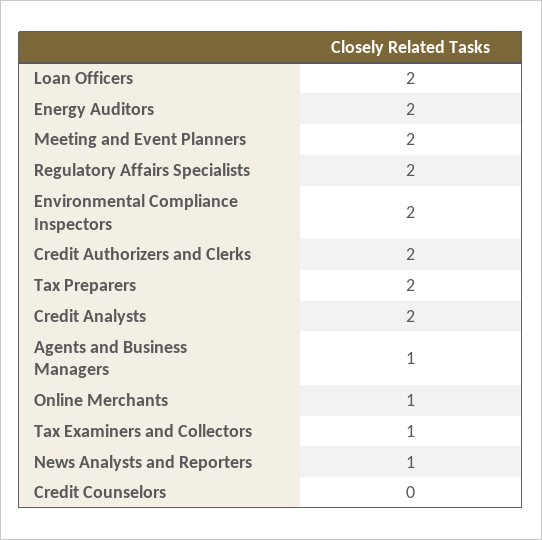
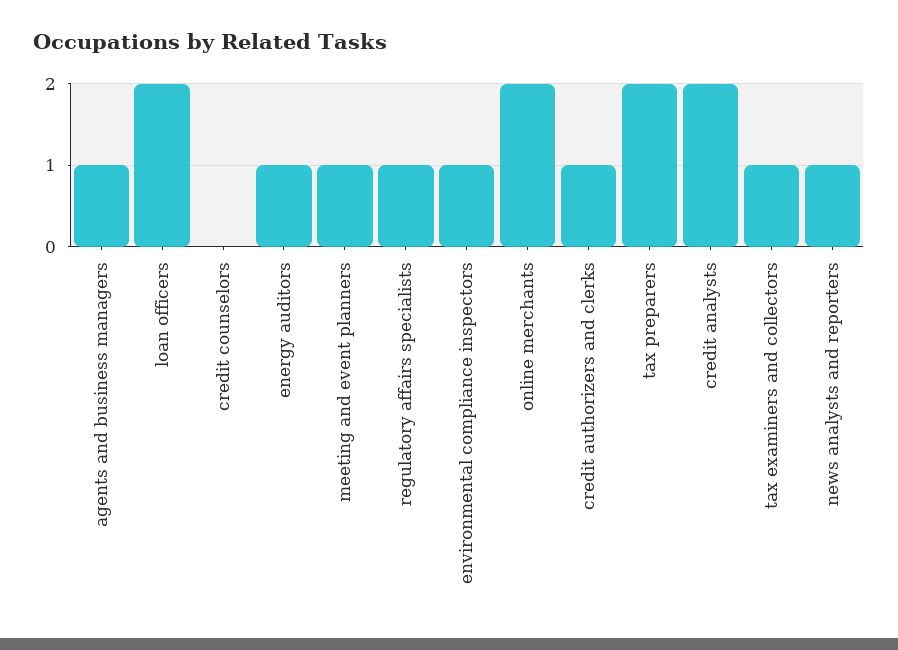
Energy Auditors: 2 -> 1
Meeting and Event Planners: 2 -> 1
Regulatory Affairs Specialists: 2 -> 1
Environmental Compliance Inspectors: 2 -> 1
Credit Authorizers and Clerks: 2 -> 1
Online Merchants: 1 -> 2

